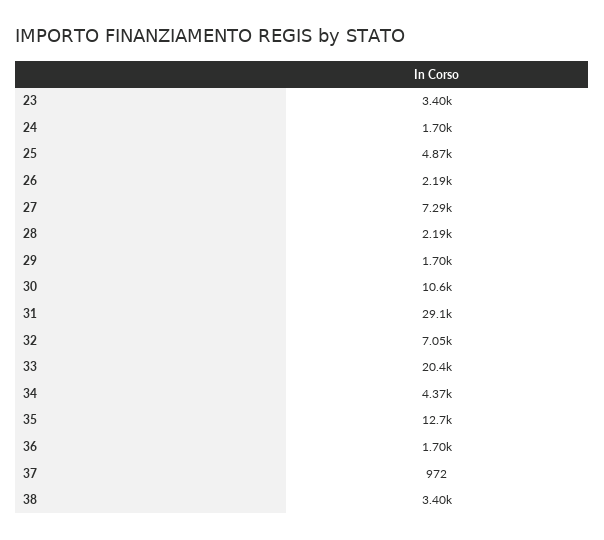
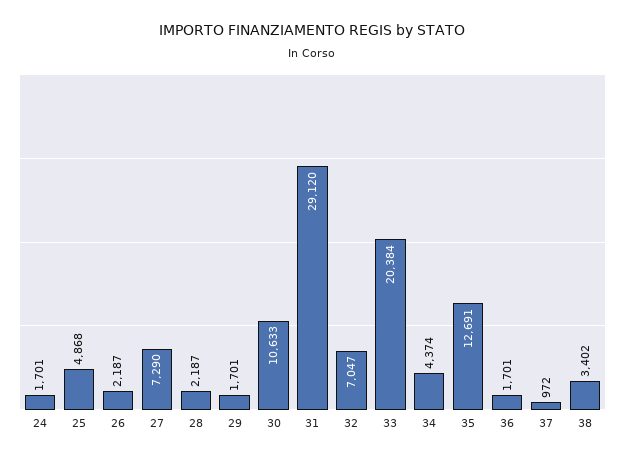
23: 3400 -> none

